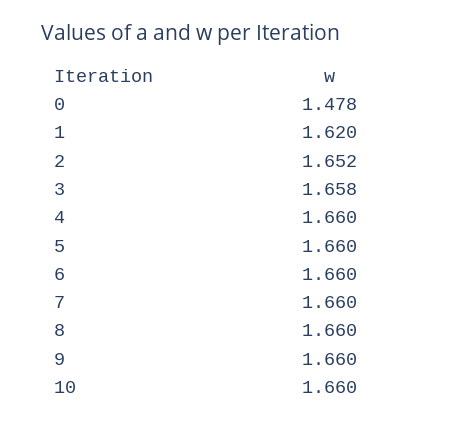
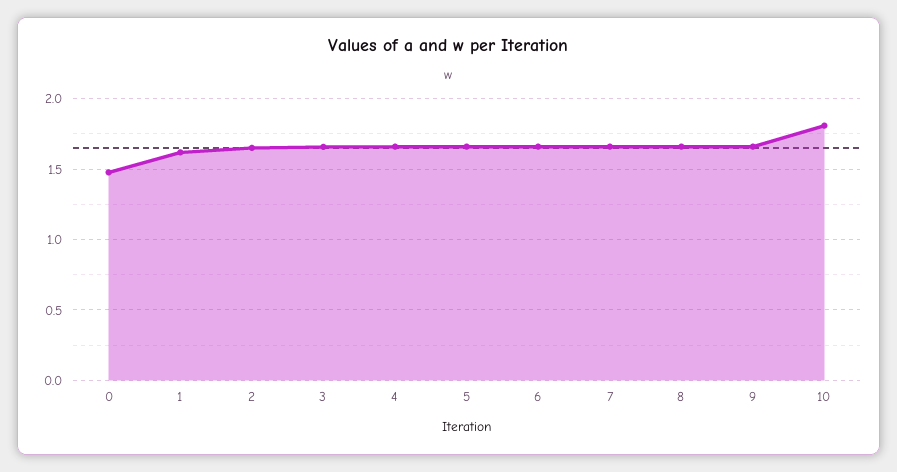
10: 1.66 -> 1.8

